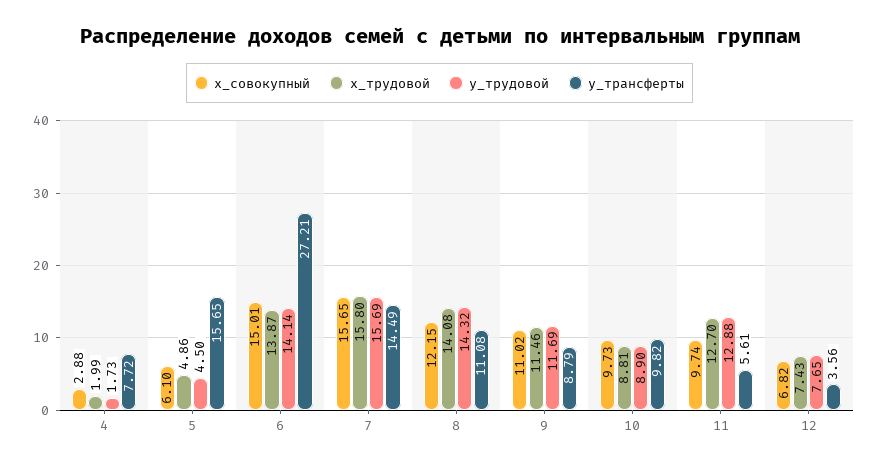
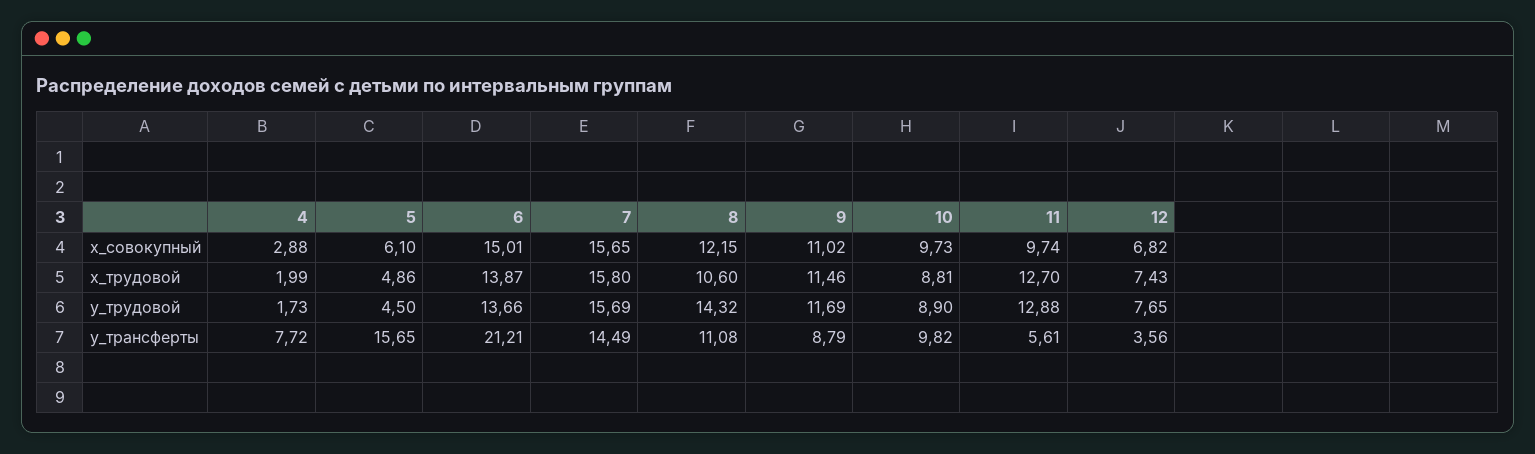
y_трудовой, 6: 14.14 -> 13.66
y_трансферты, 6: 27.21 -> 21.21
x_трудовой, 8: 14.08 -> 10.6

